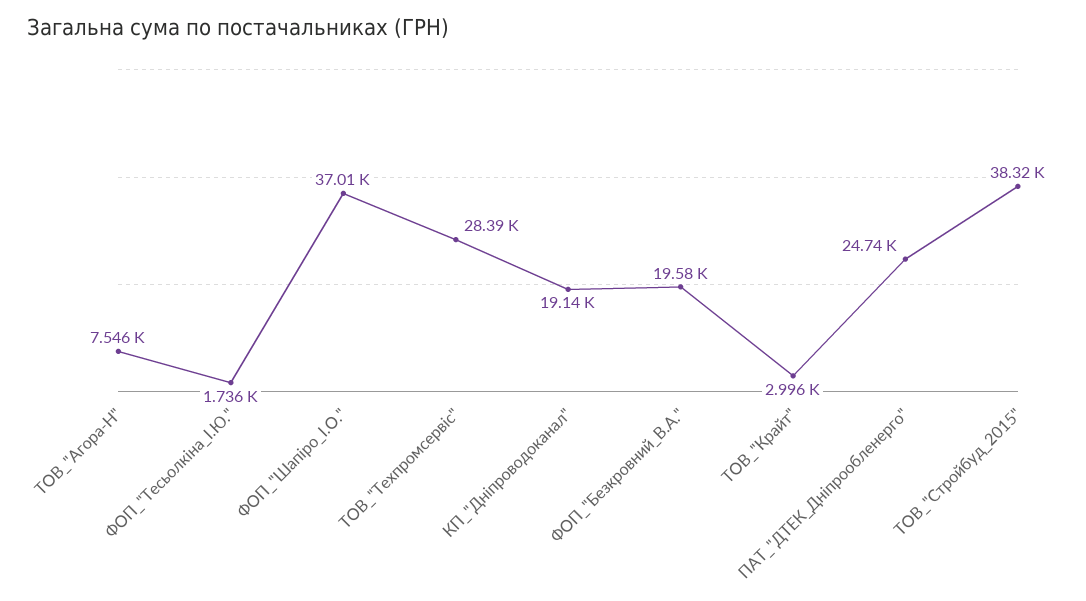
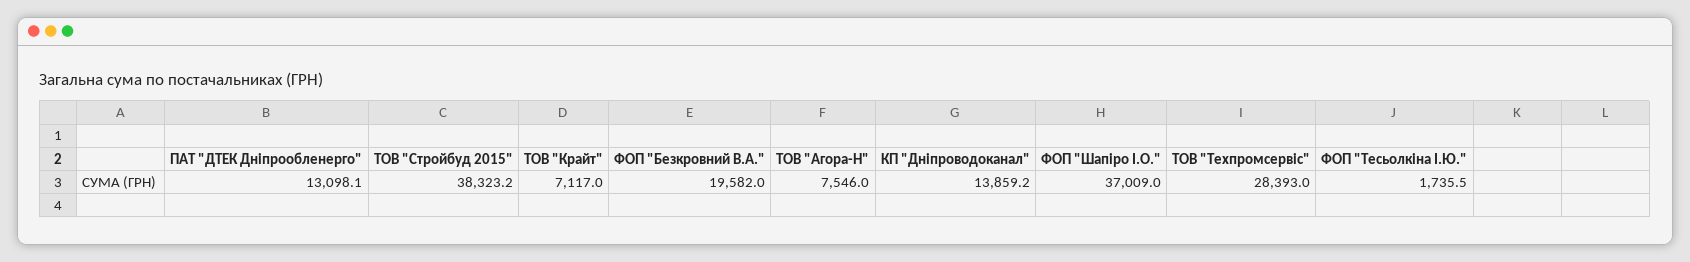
КП_"Дніпроводоканал": 19140 -> 13859.2
ТОВ_"Крайт": 2996 -> 7117
ПАТ_"ДТЕК_Дніпрообленерго": 24740 -> 13098.1

